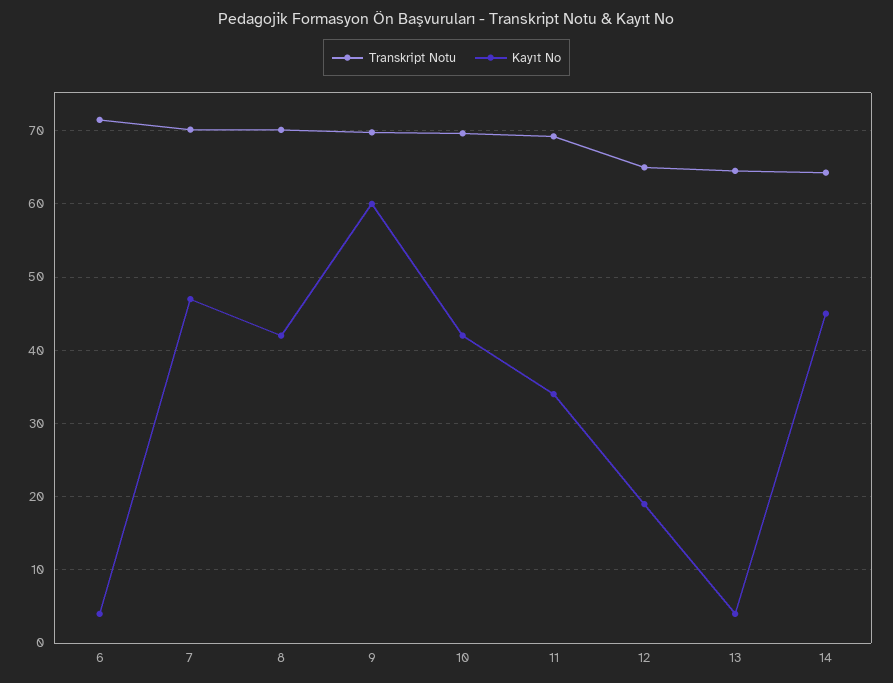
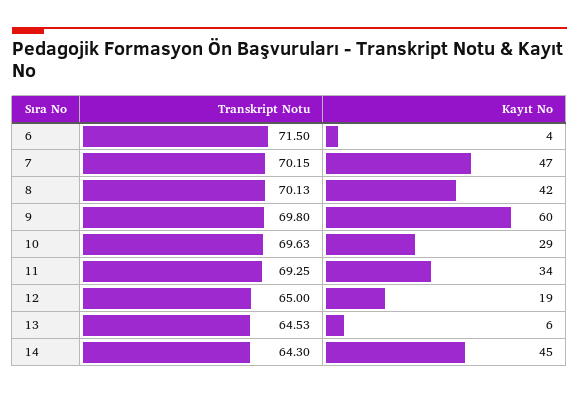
Kayıt No, 10: 42 -> 29
Kayıt No, 13: 4 -> 6

